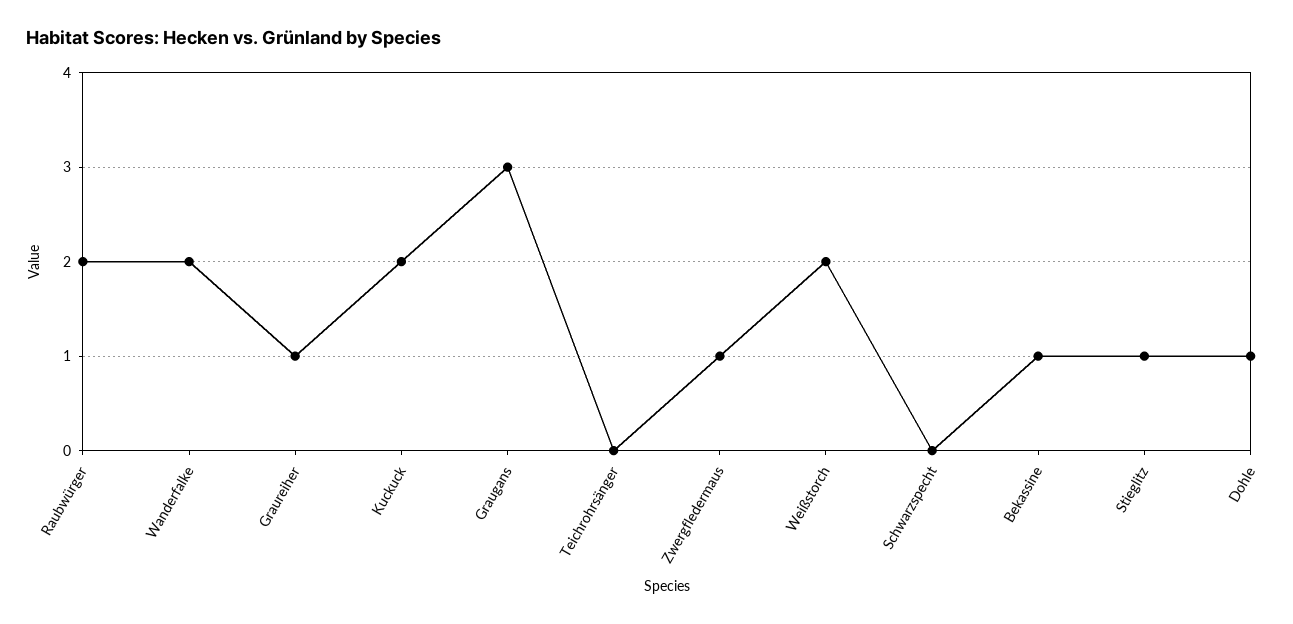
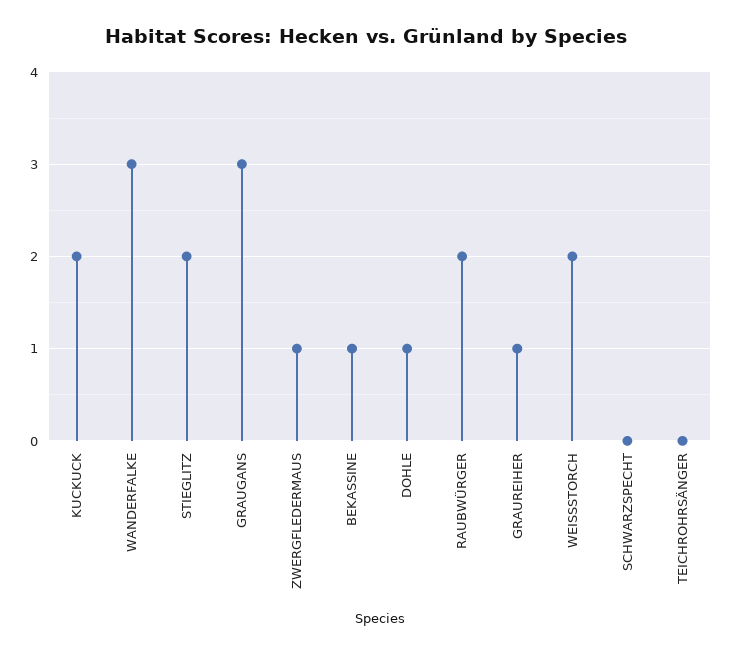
Wanderfalke: 2 -> 3
Stieglitz: 1 -> 2

